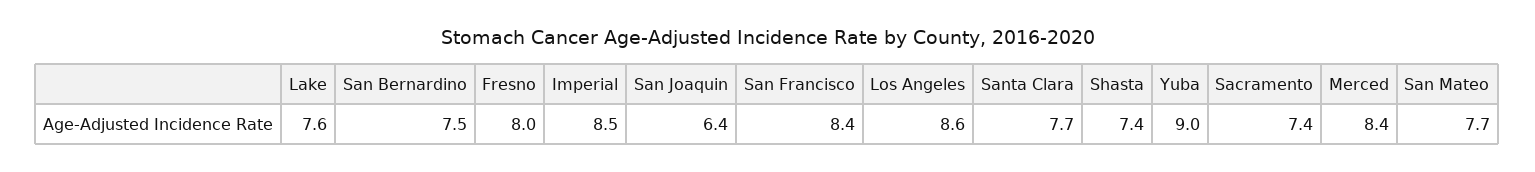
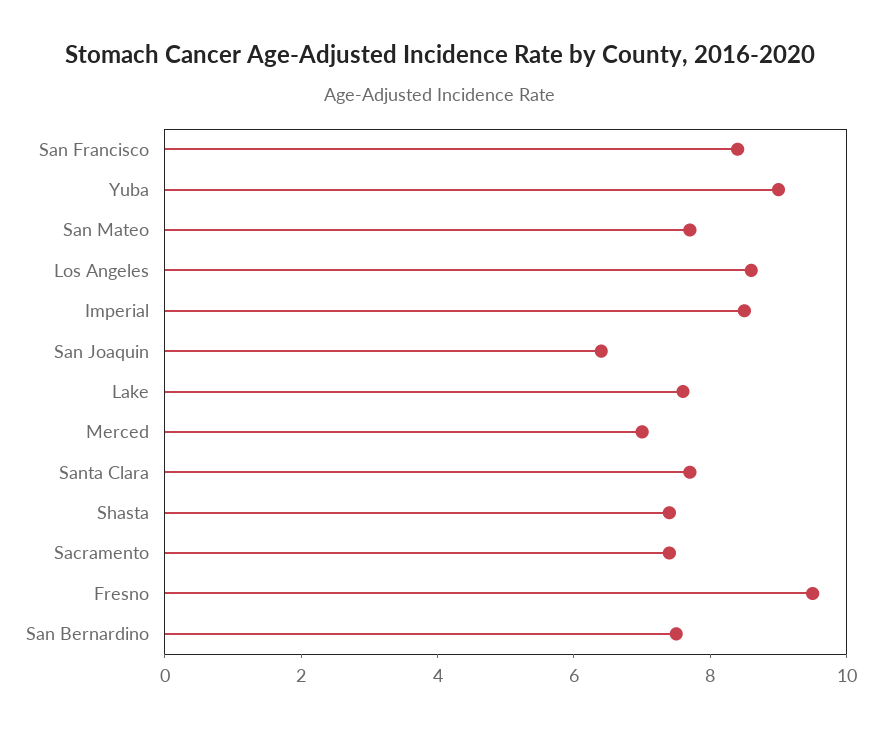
Fresno: 8 -> 9.5
Merced: 8.4 -> 7

